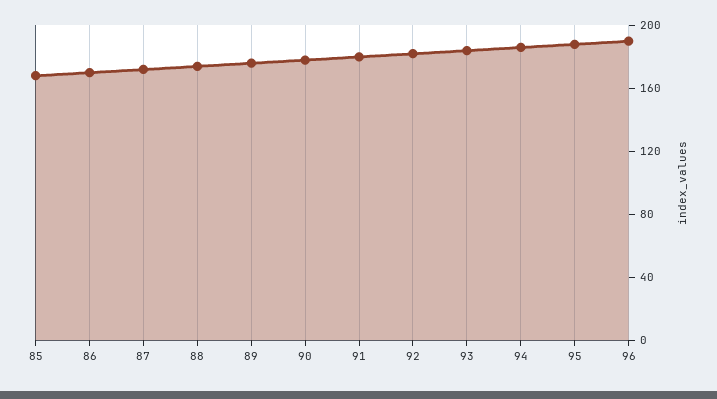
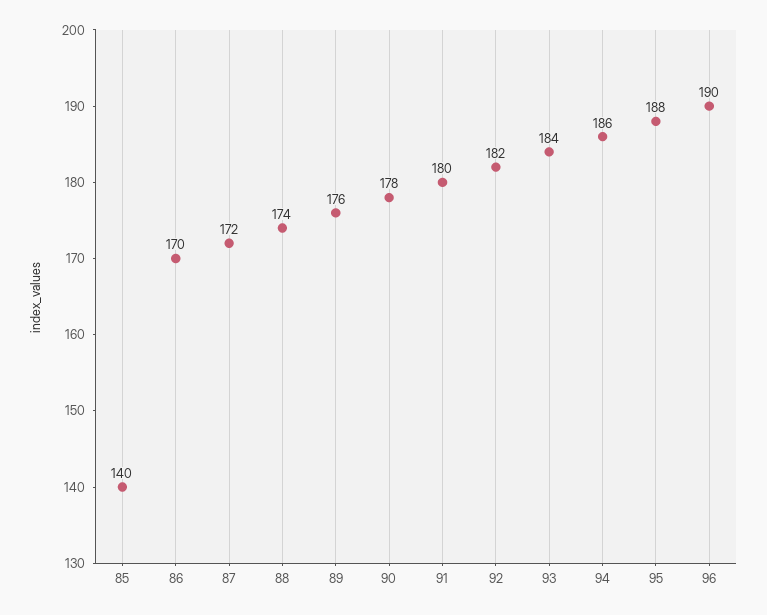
85: 170 -> 140

